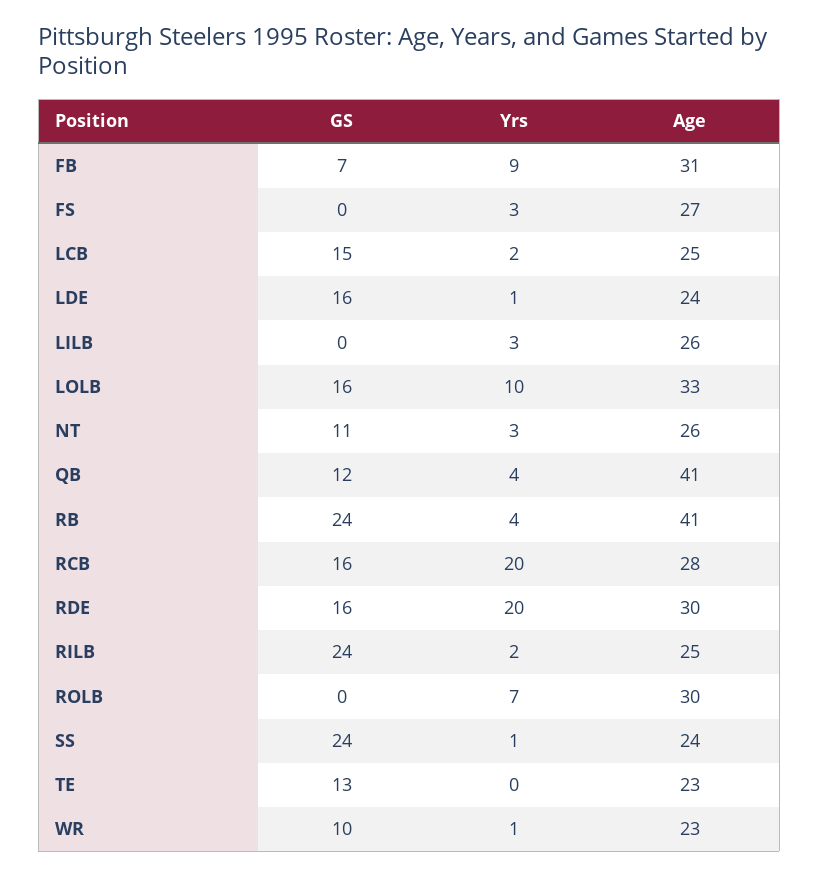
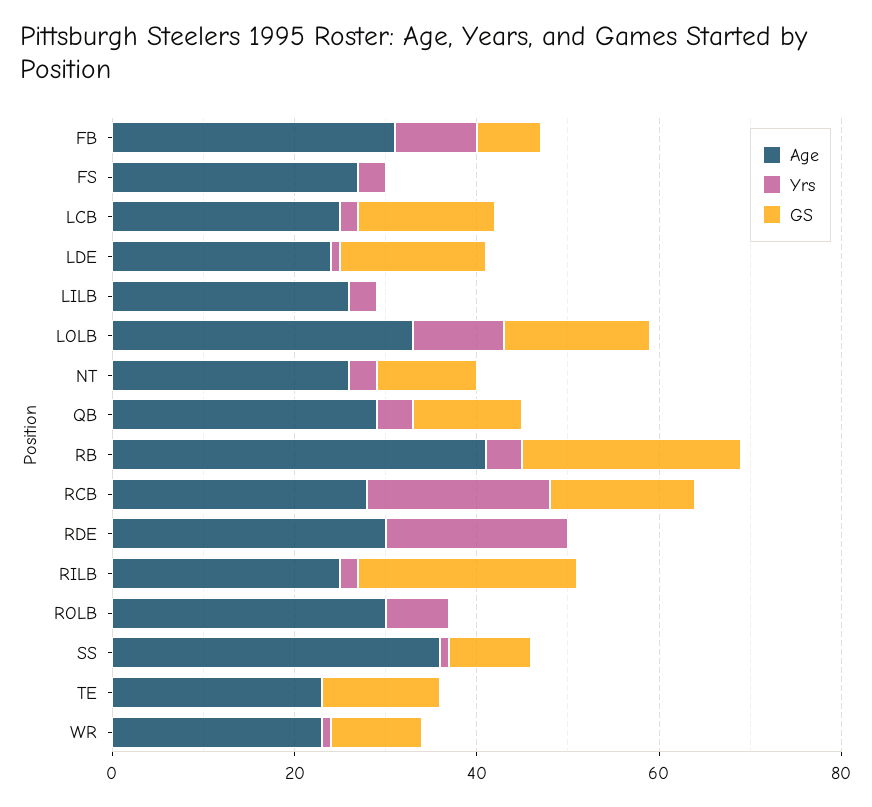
Age, QB: 41 -> 30
GS, RDE: 16 -> 0
GS, SS: 24 -> 10
Age, SS: 24 -> 35

